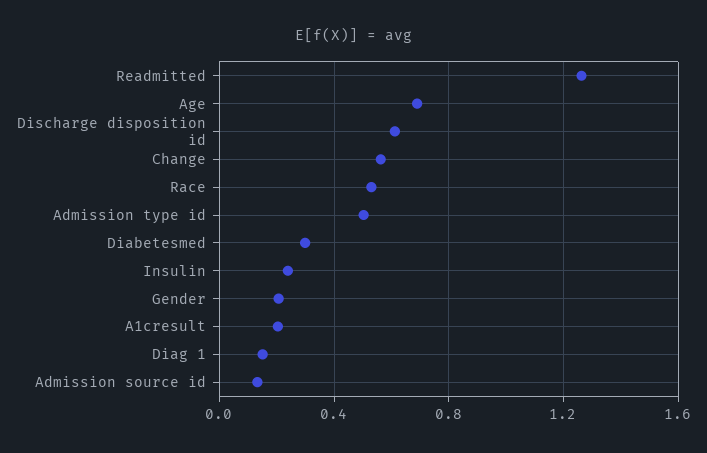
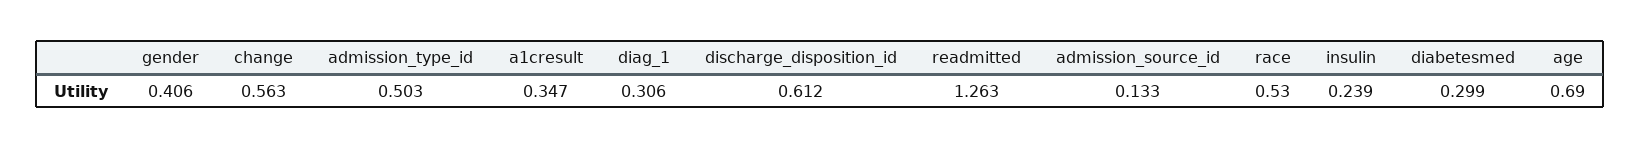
Gender: 0.2 -> 0.406
A1cresult: 0.2 -> 0.347
Diag 1: 0.15 -> 0.306

